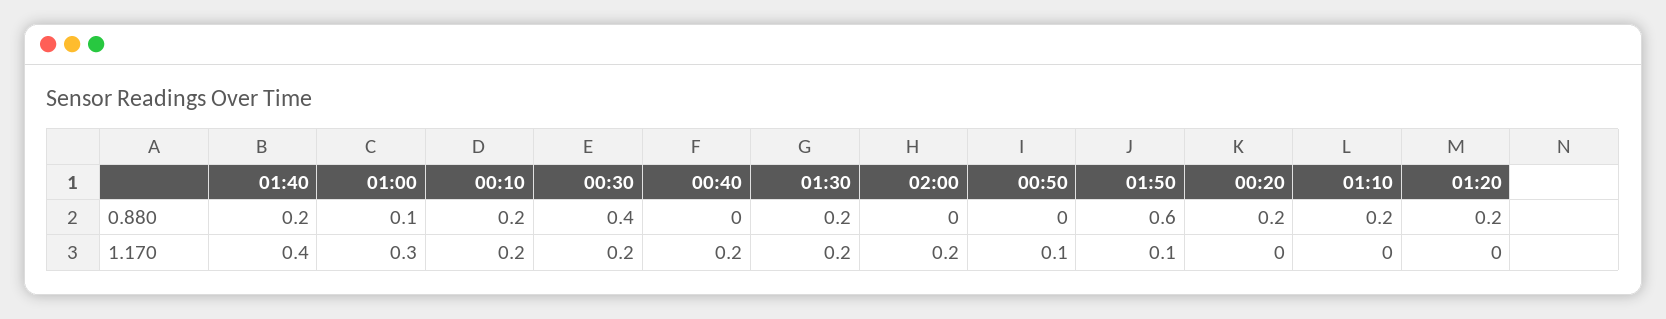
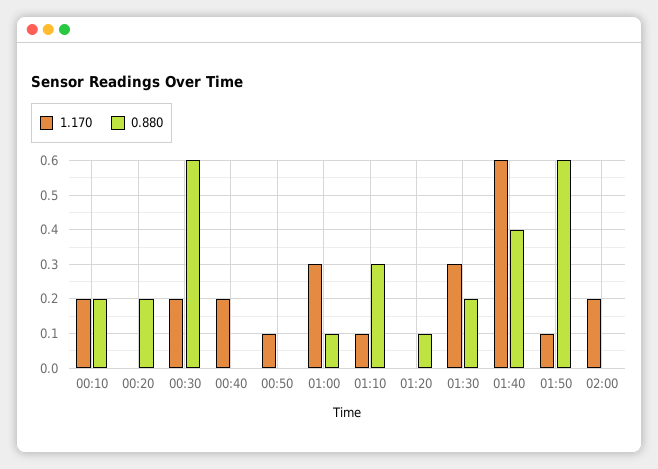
0.880, 01:40: 0.2 -> 0.4
0.880, 00:30: 0.4 -> 0.6
0.880, 01:10: 0.2 -> 0.3
0.880, 01:20: 0.2 -> 0.1
1.170, 01:40: 0.4 -> 0.6
1.170, 01:30: 0.2 -> 0.3
1.170, 01:10: 0 -> 0.1

